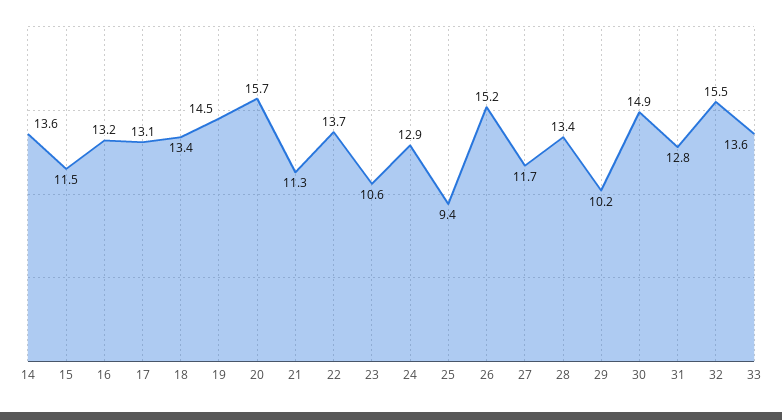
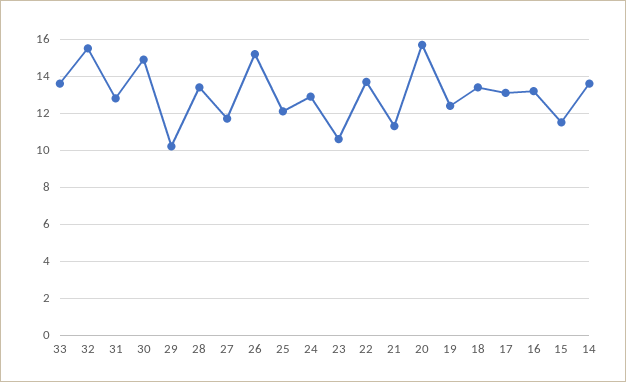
19: 14.5 -> 12.5
25: 9.4 -> 12

